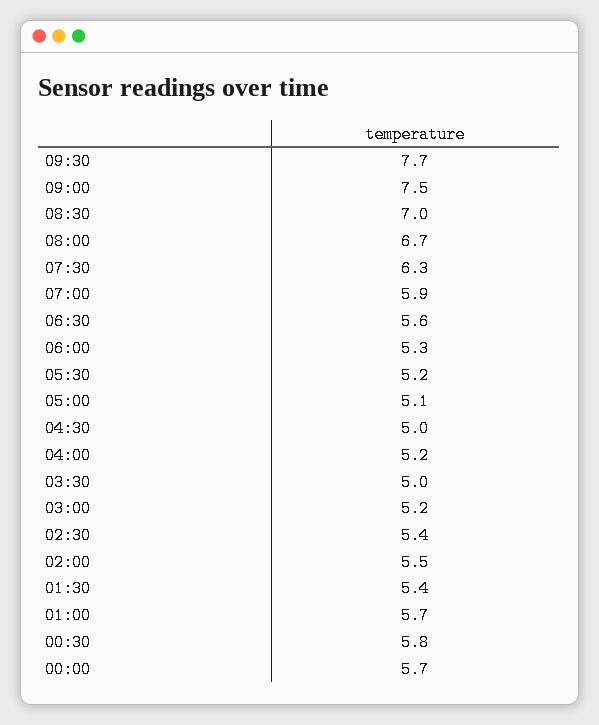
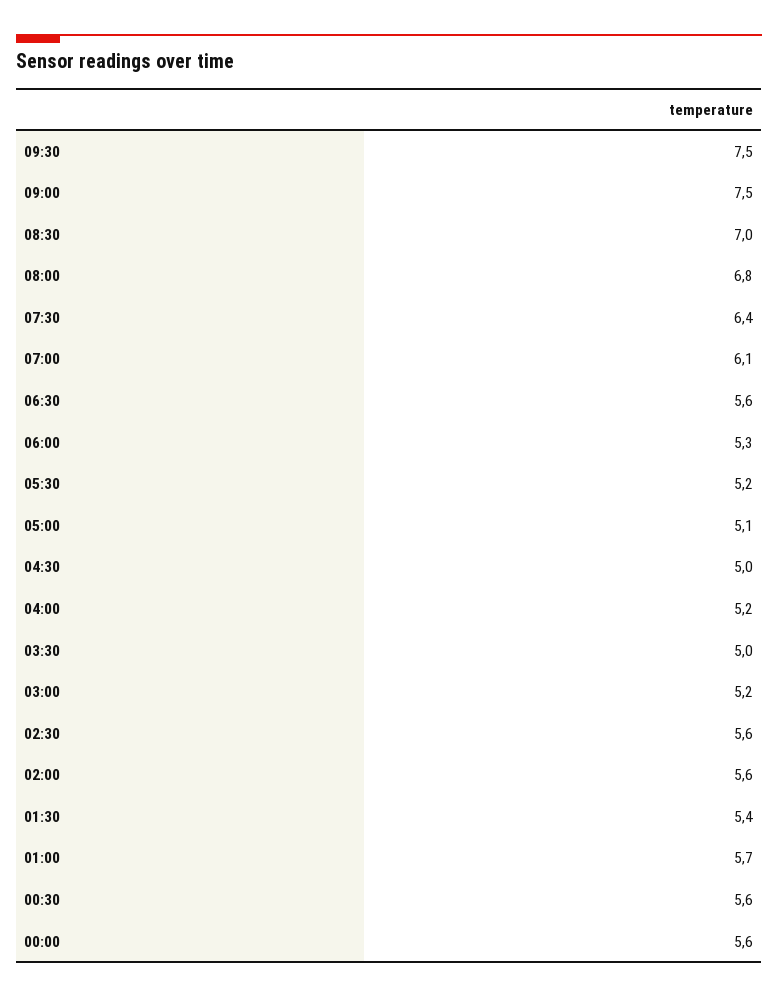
09:30: 7.7 -> 7.5
08:00: 6.7 -> 6.8
07:30: 6.3 -> 6.4
07:00: 5.9 -> 6.1
02:30: 5.4 -> 5.6
02:00: 5.5 -> 5.6
00:30: 5.8 -> 5.6
00:00: 5.7 -> 5.6

